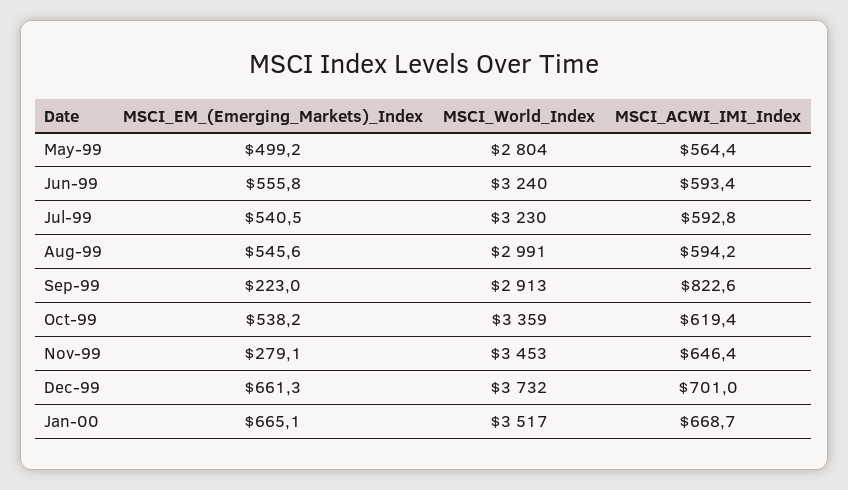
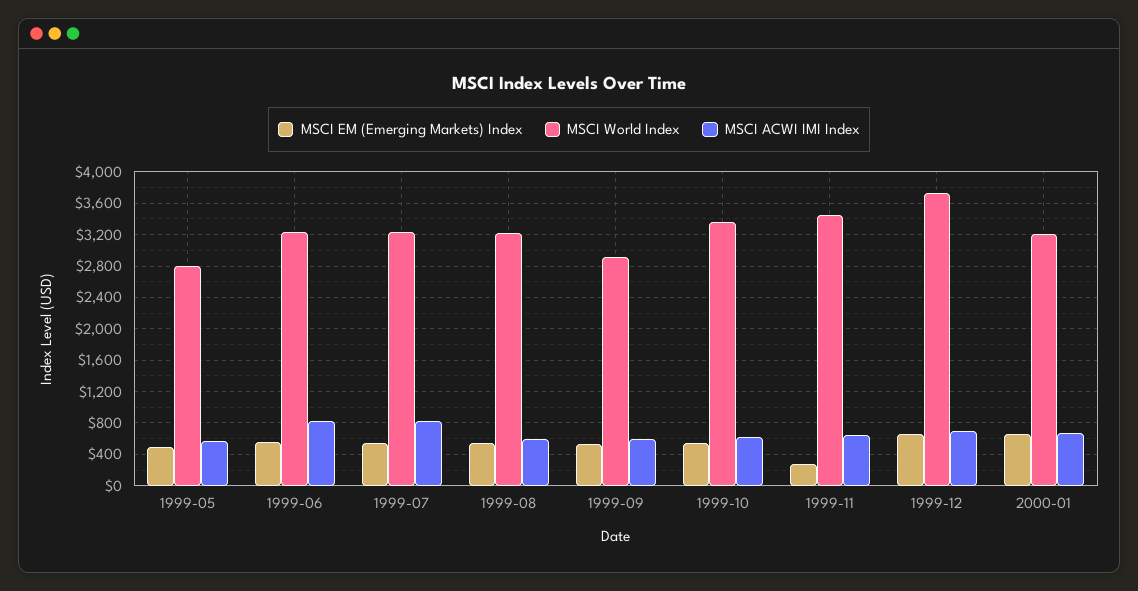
MSCI_ACWI_IMI_Index, Jun-99: 593.4 -> 800
MSCI_ACWI_IMI_Index, Jul-99: 592.8 -> 800
MSCI_World_Index, Aug-99: 2991 -> 3200
MSCI_EM_(Emerging_Markets)_Index, Sep-99: 223 -> 500
MSCI_ACWI_IMI_Index, Sep-99: 822.6 -> 600
MSCI_World_Index, Jan-00: 3517 -> 3200

